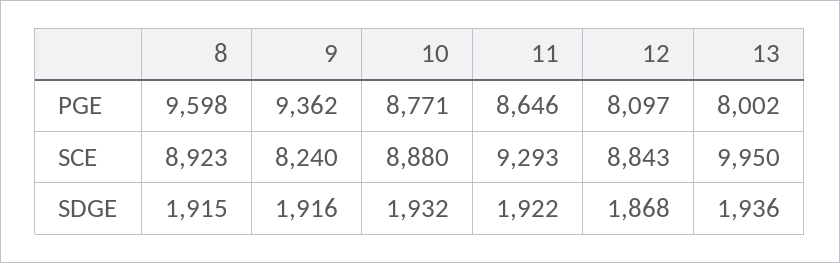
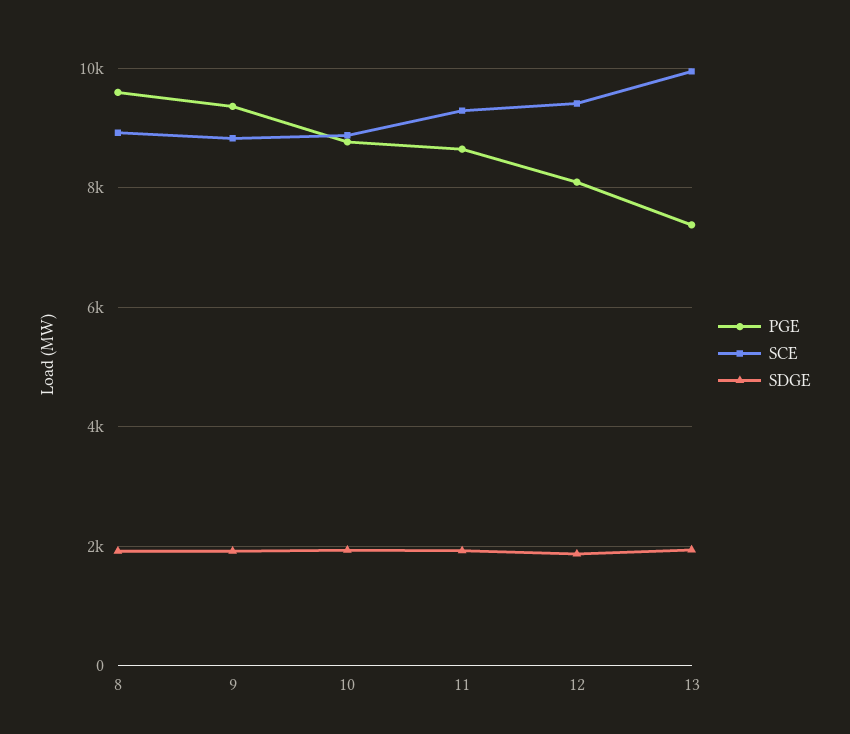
PGE, 13: 8002 -> 7400
SCE, 9: 8240 -> 8800
SCE, 12: 8843 -> 9400

